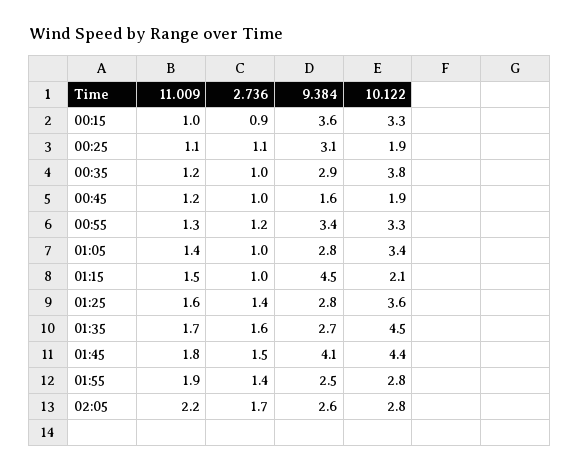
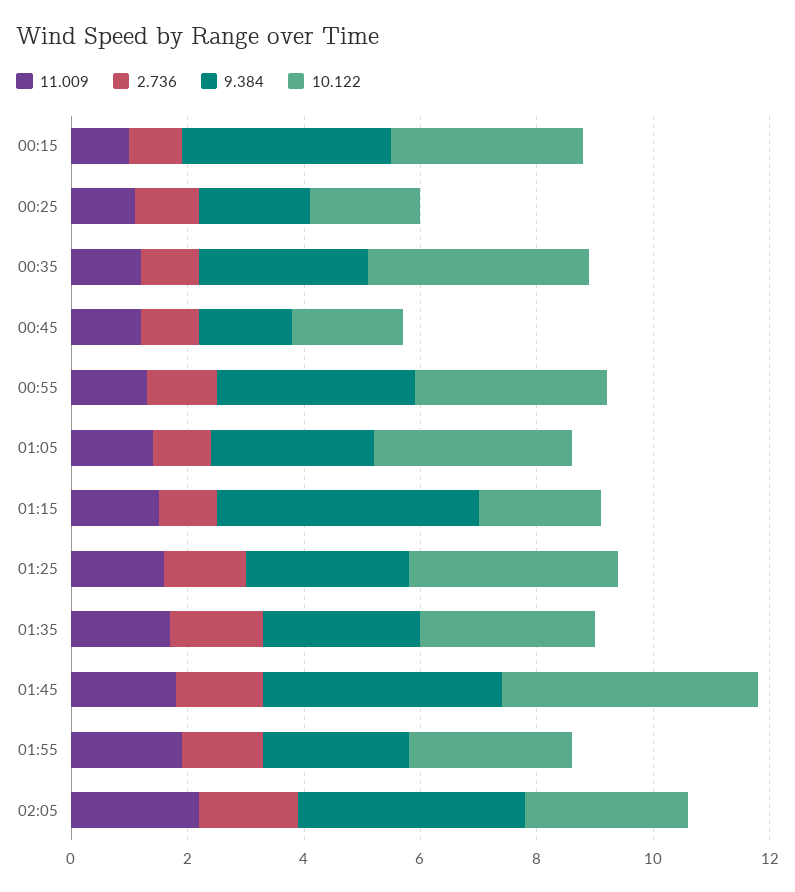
9.384, 00:25: 3.1 -> 2
10.122, 01:35: 4.5 -> 3
9.384, 02:05: 2.6 -> 4

